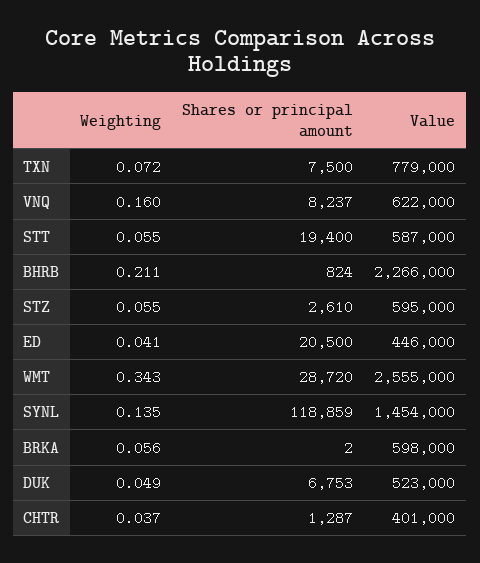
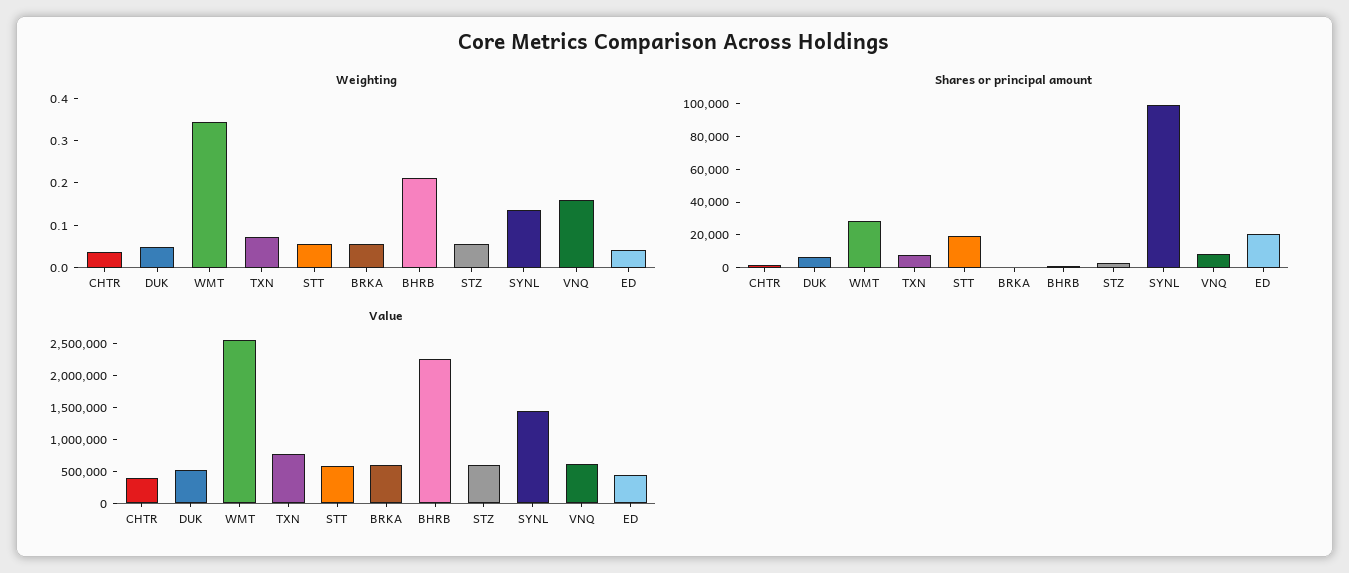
Shares or principal amount, SYNL: 118859 -> 100000

